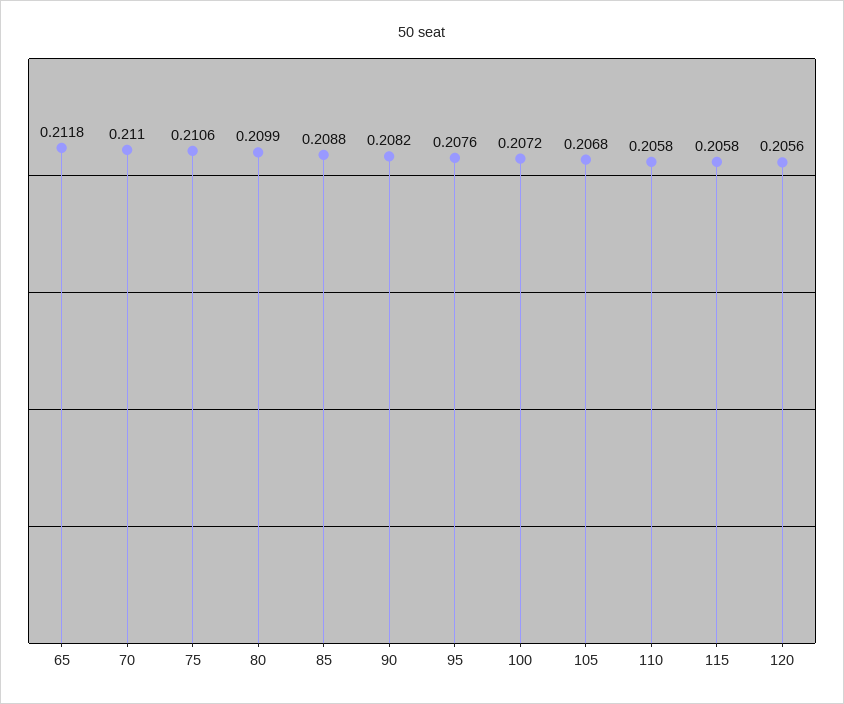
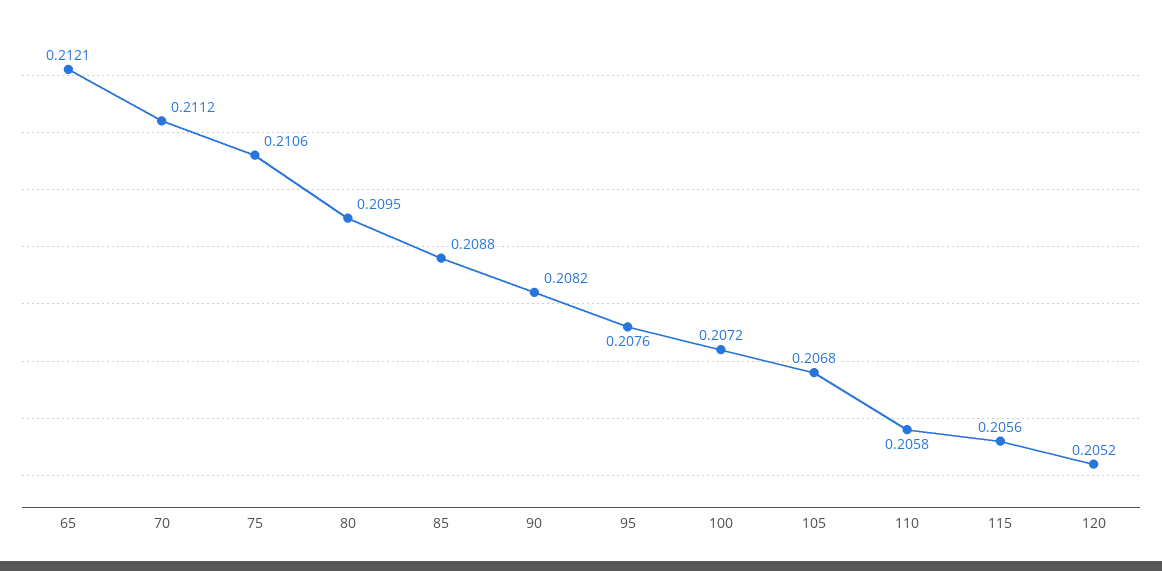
65: 0.2118 -> 0.2121
70: 0.211 -> 0.2112
80: 0.2099 -> 0.2095
115: 0.2058 -> 0.2056
120: 0.2056 -> 0.2052

